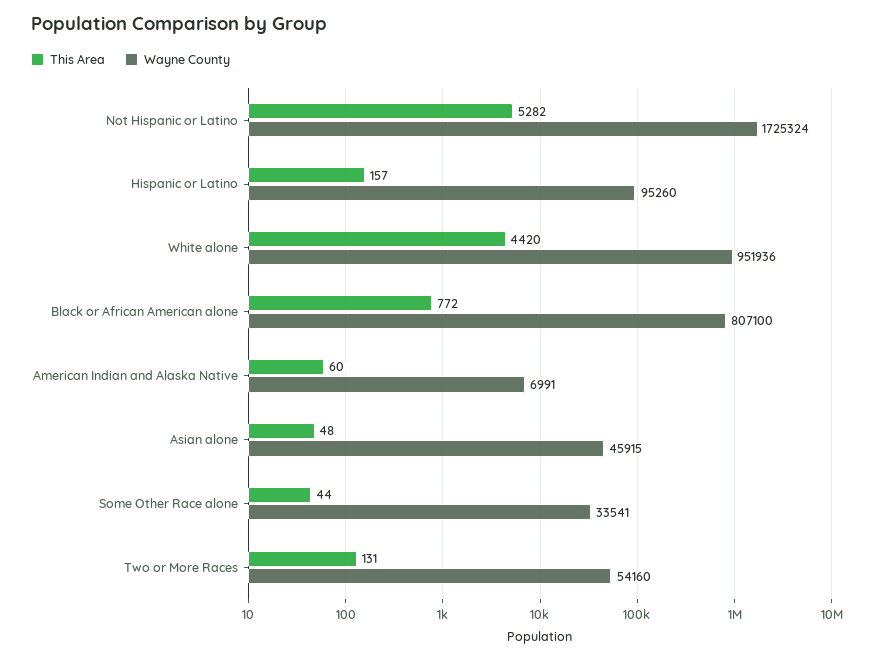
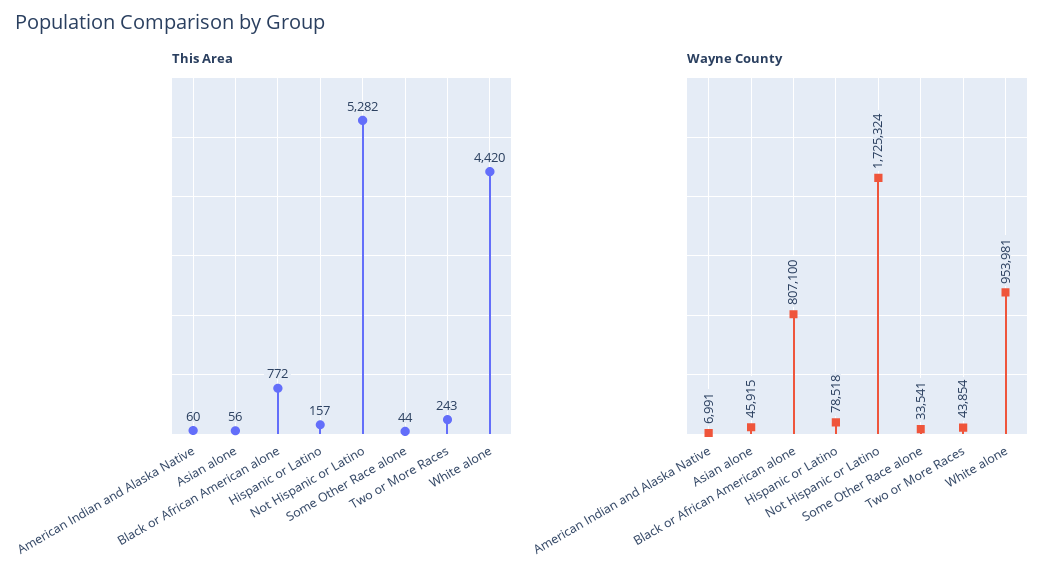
Wayne County, Hispanic or Latino: 95260 -> 78518
Wayne County, White alone: 951936 -> 953981
This Area, Asian alone: 48 -> 56
This Area, Two or More Races: 131 -> 243
Wayne County, Two or More Races: 54160 -> 43854

